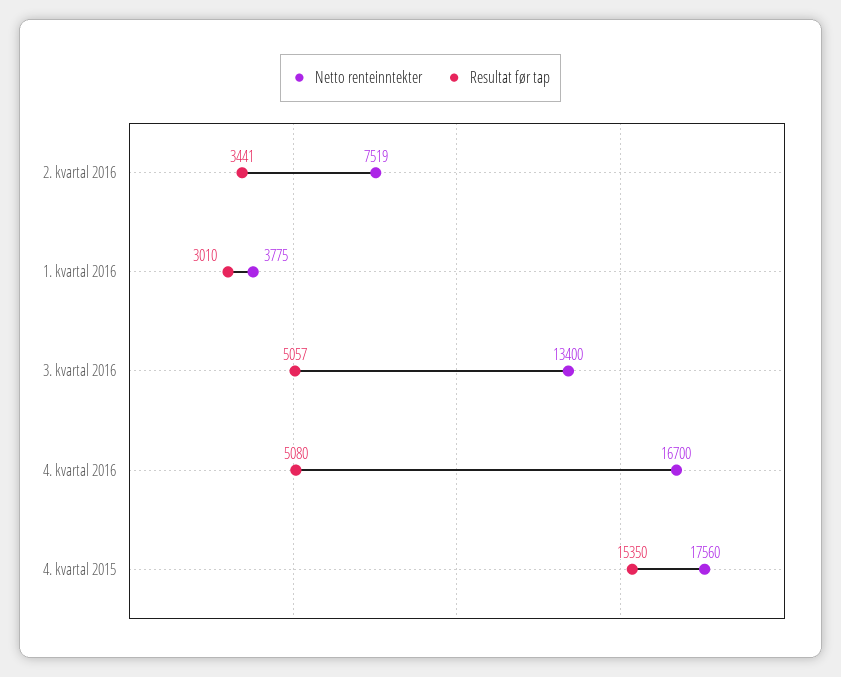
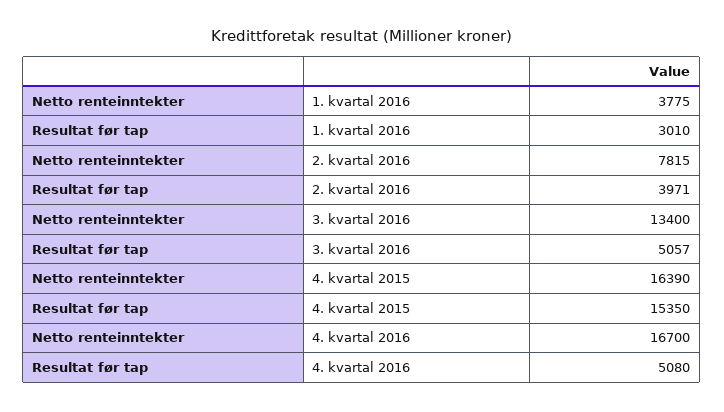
Netto renteinntekter, 2. kvartal 2016: 7519 -> 7815
Resultat før tap, 2. kvartal 2016: 3441 -> 3971
Netto renteinntekter, 4. kvartal 2015: 17560 -> 16390

